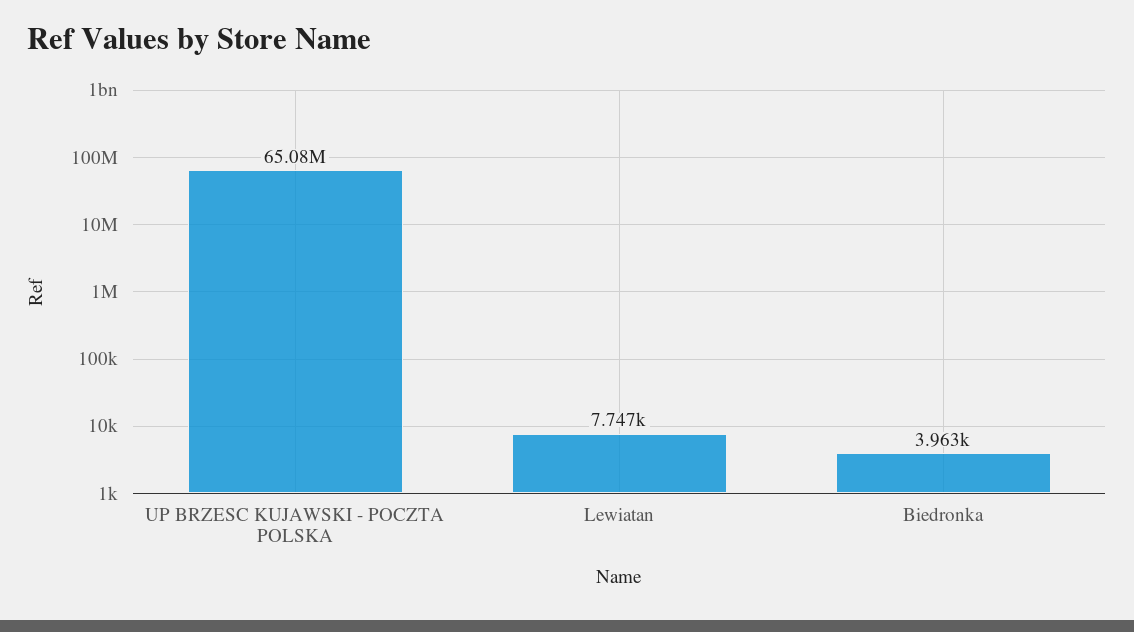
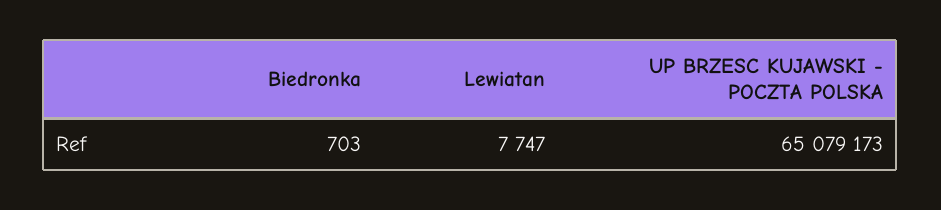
Biedronka: 3963 -> 703

